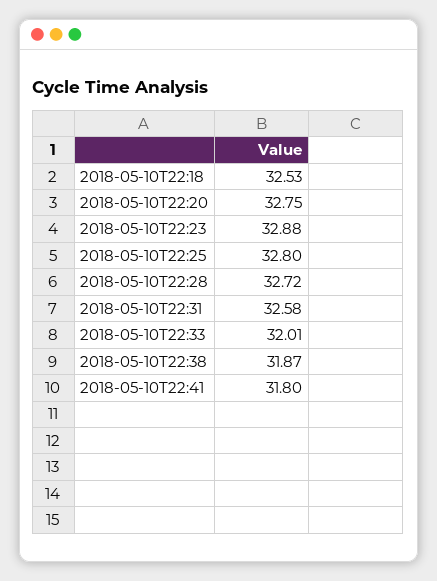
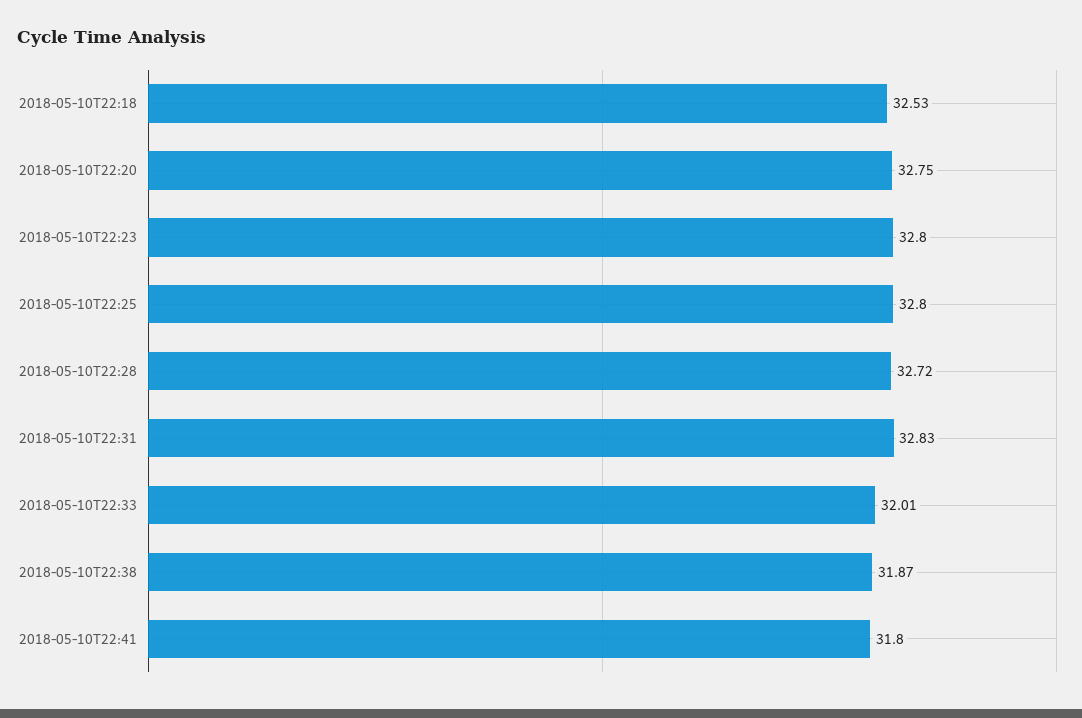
2018-05-10T22:23: 32.88 -> 32.8
2018-05-10T22:31: 32.58 -> 32.83

